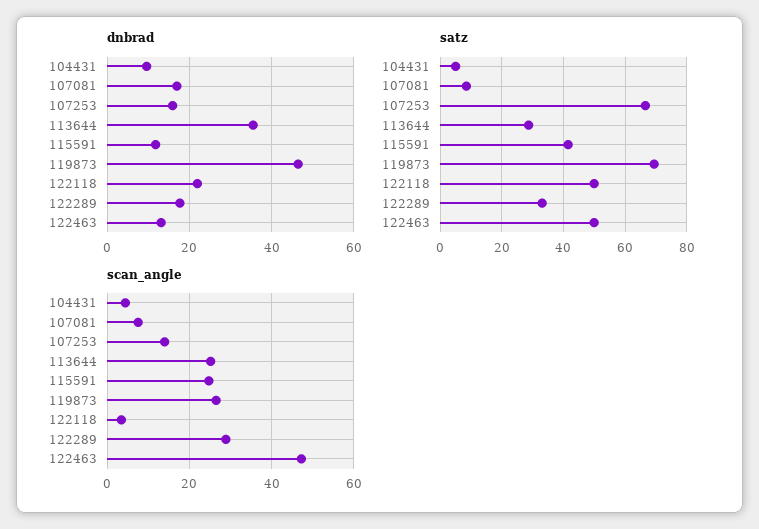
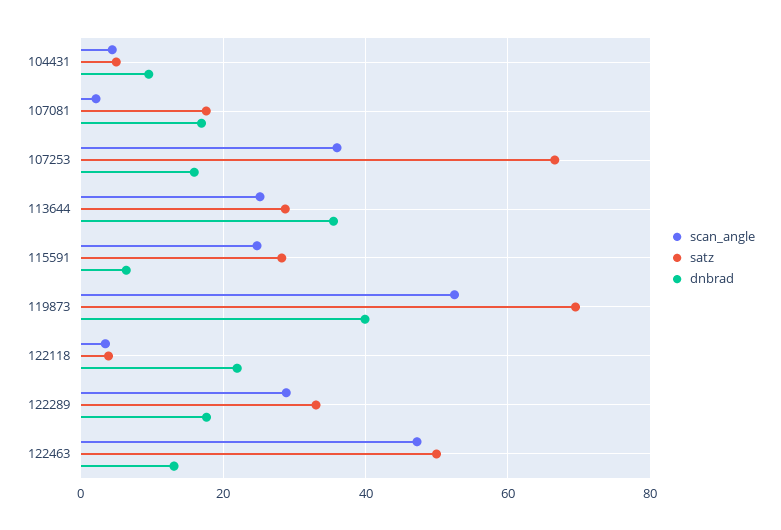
dnbrad, 115591: 12 -> 6
dnbrad, 119873: 46 -> 40
satz, 107081: 8 -> 18
satz, 115591: 42 -> 28
satz, 122118: 50 -> 4
scan_angle, 107081: 8 -> 2
scan_angle, 107253: 14 -> 36
scan_angle, 119873: 26 -> 52

